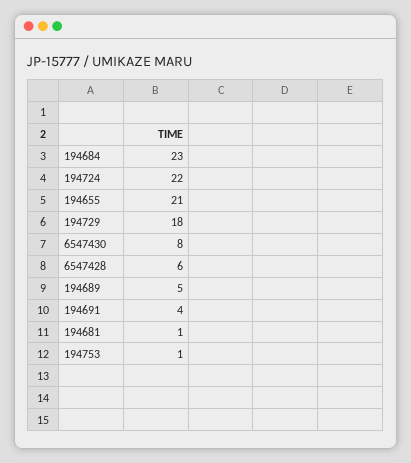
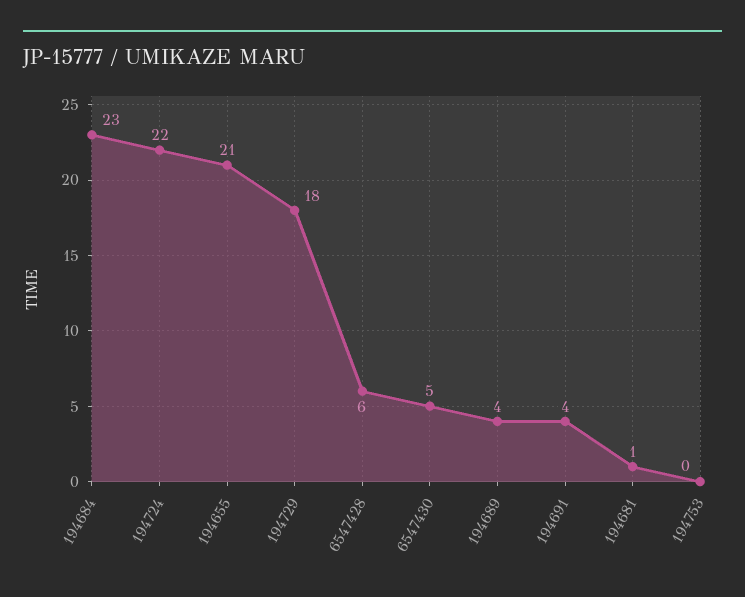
6547430: 8 -> 5
194689: 5 -> 4
194753: 1 -> 0

